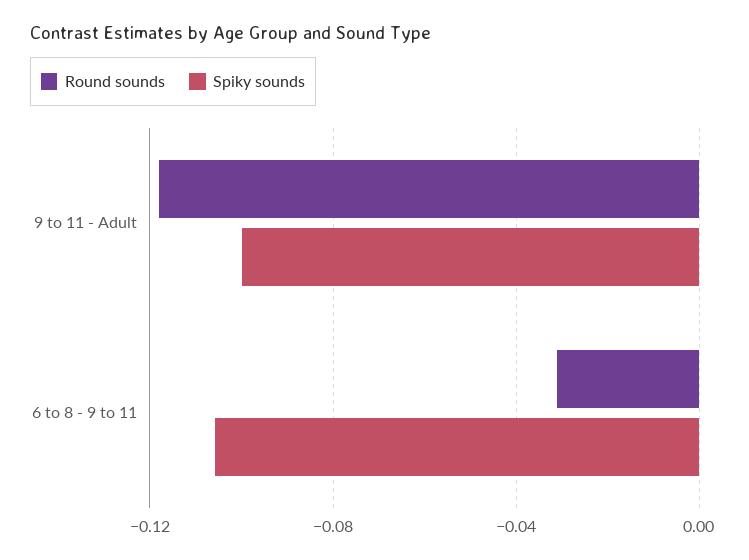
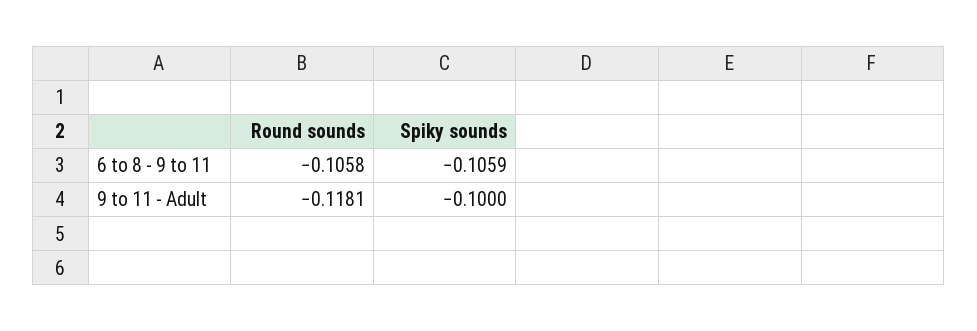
Round sounds, 6 to 8 - 9 to 11: -0.03 -> -0.1058

